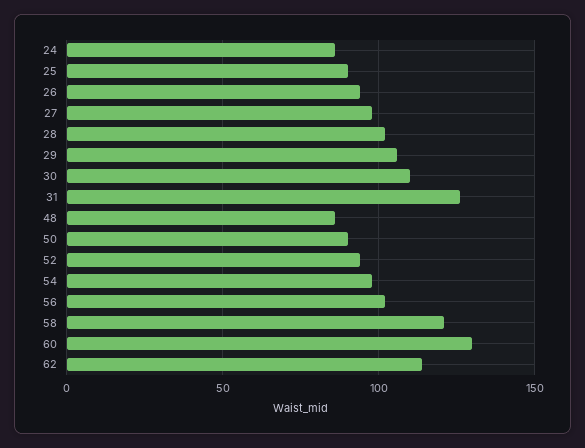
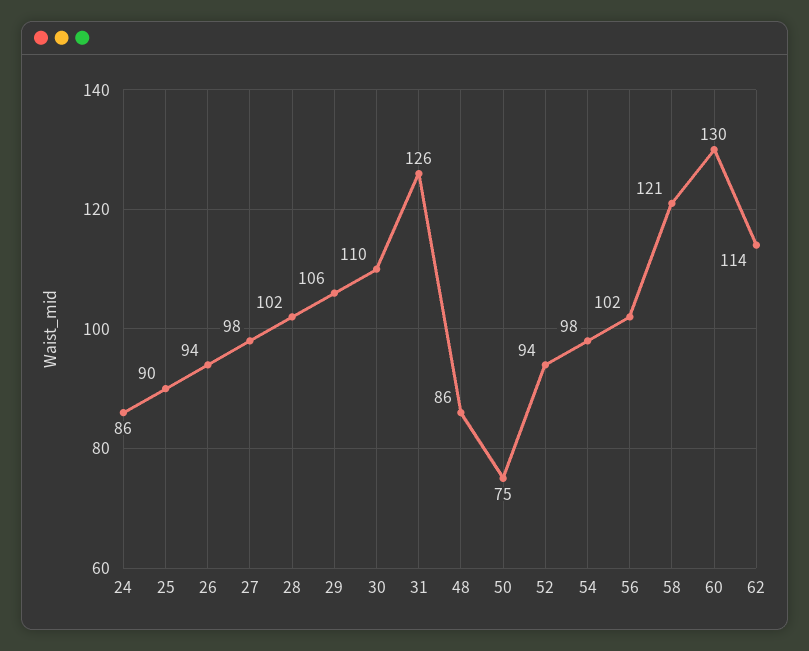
50: 90 -> 75

